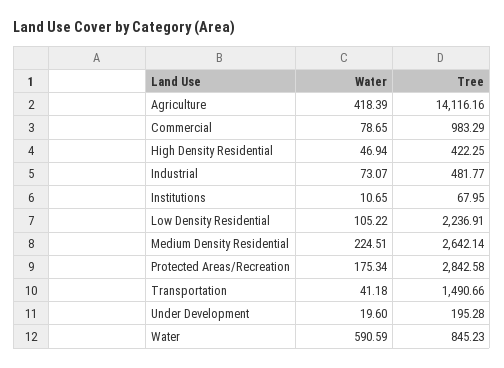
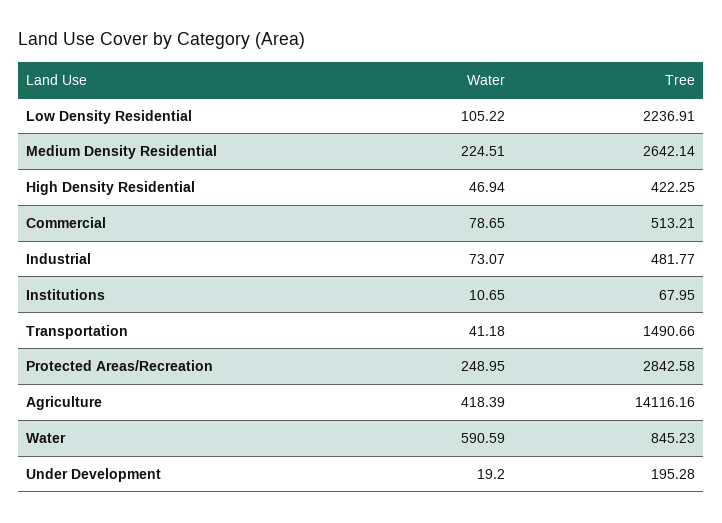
Tree, Commercial: 983.29 -> 513.21
Water, Protected Areas/Recreation: 175.34 -> 248.95
Water, Under Development: 19.6 -> 19.2

